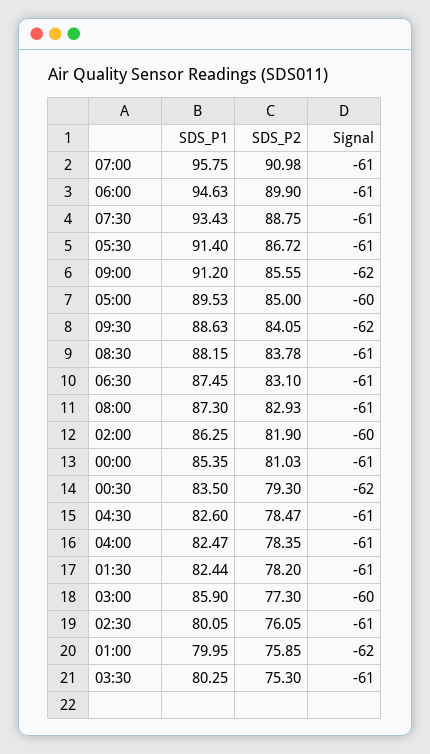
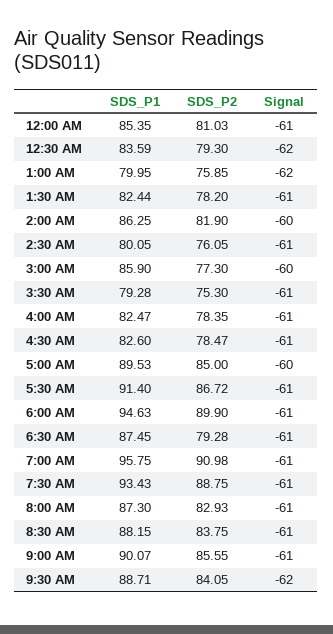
SDS_P1, 09:00: 91.2 -> 90.07
Signal, 09:00: -62 -> -61
SDS_P1, 09:30: 88.63 -> 88.71
SDS_P2, 08:30: 83.78 -> 83.75
SDS_P2, 06:30: 83.1 -> 79.28
SDS_P1, 00:30: 83.5 -> 83.59
SDS_P1, 03:30: 80.25 -> 79.28

